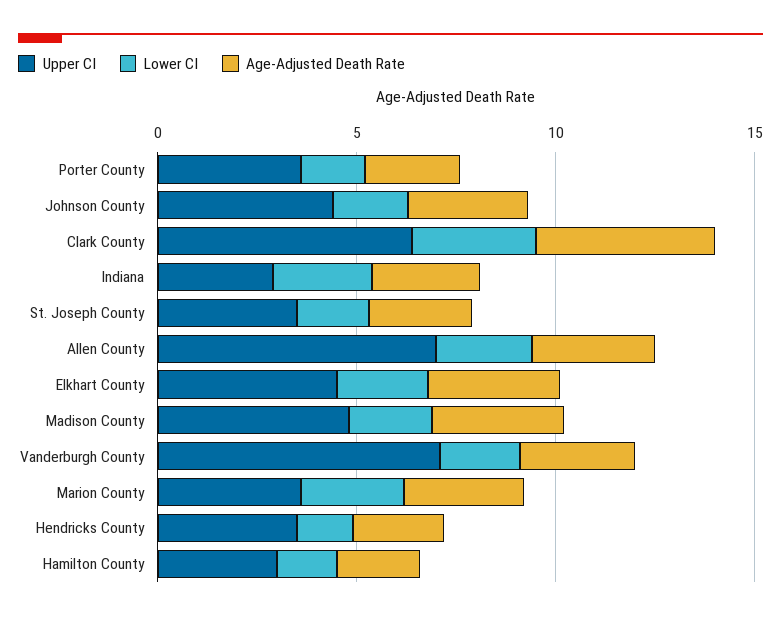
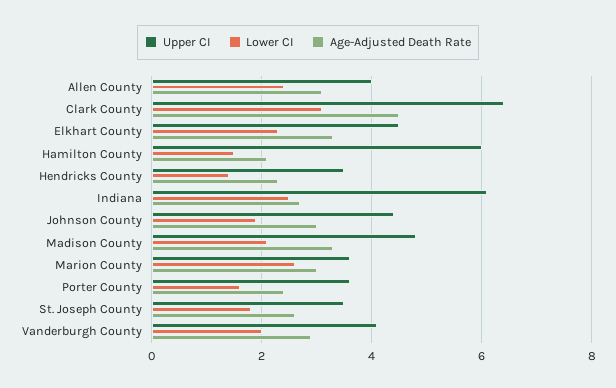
Upper CI, Indiana: 3 -> 6
Upper CI, Allen County: 7 -> 4
Upper CI, Vanderburgh County: 7 -> 4
Upper CI, Hamilton County: 3 -> 6

